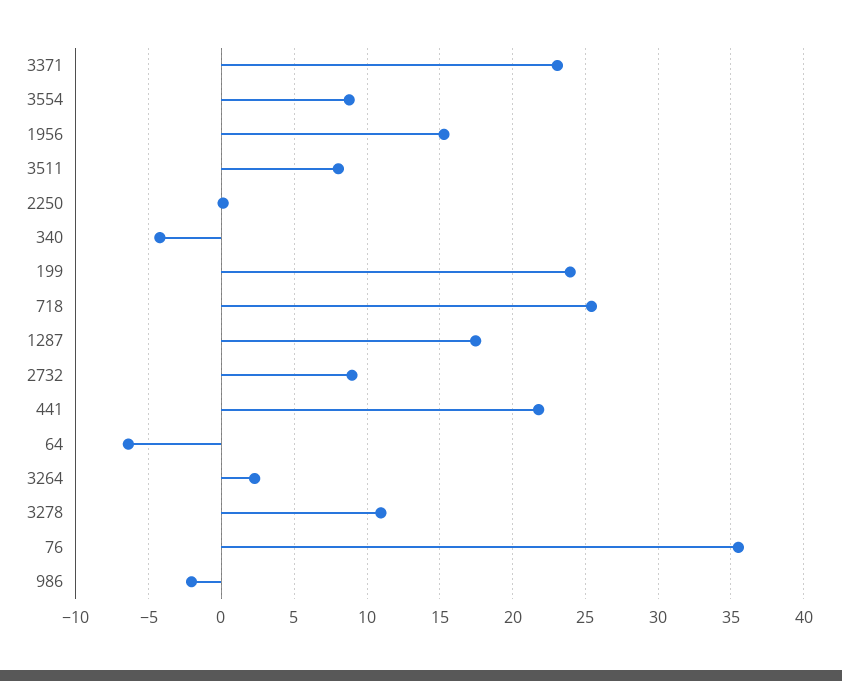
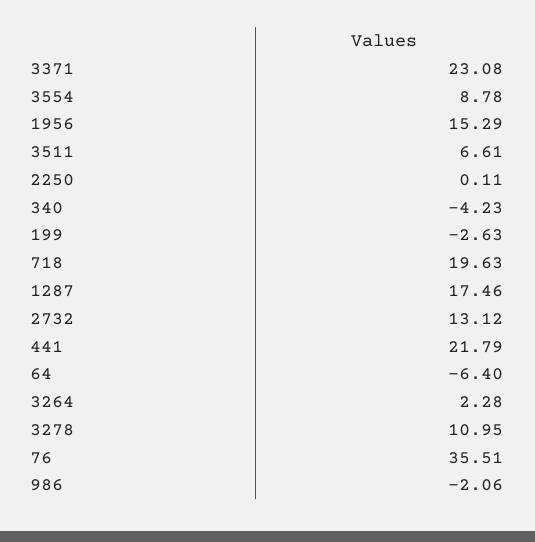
3511: 8 -> 6.61
199: 24 -> -2.63
718: 25.5 -> 19.63
2732: 9 -> 13.12

